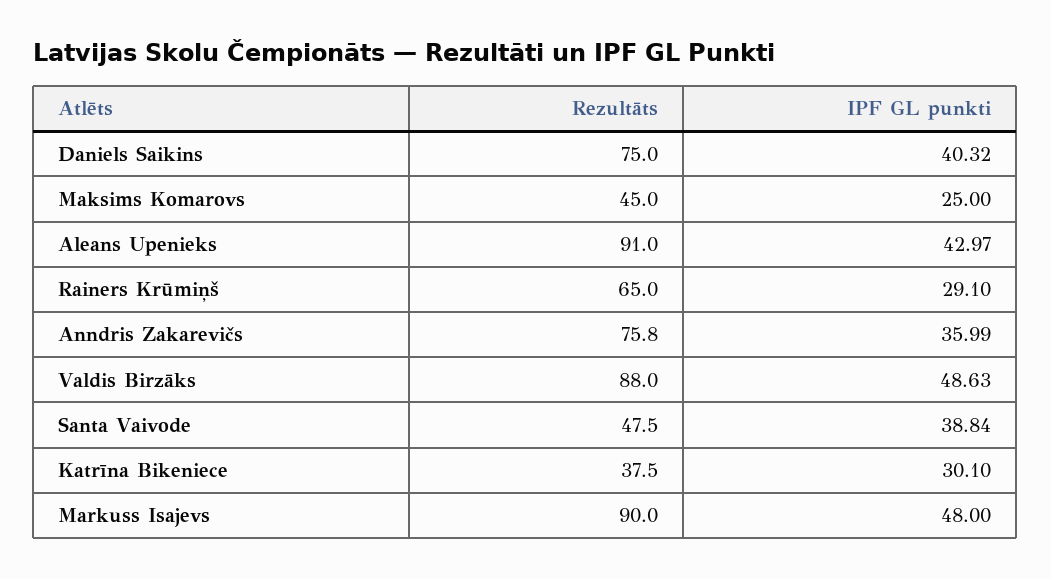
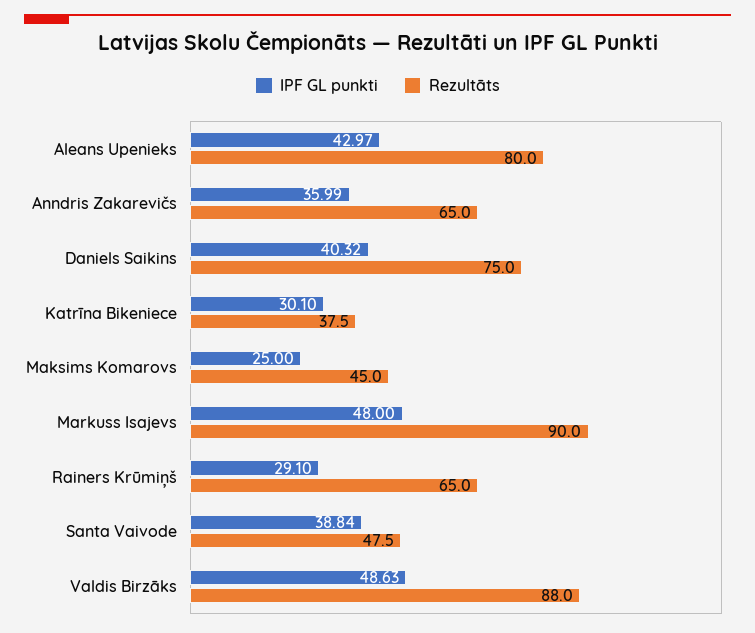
Rezultāts, Aleans Upenieks: 91 -> 80
Rezultāts, Anndris Zakarevičs: 75.8 -> 65

